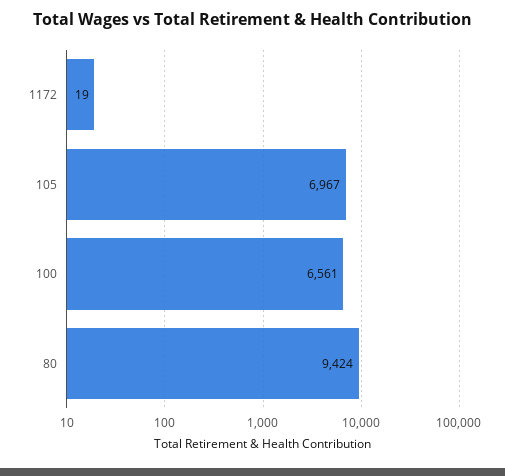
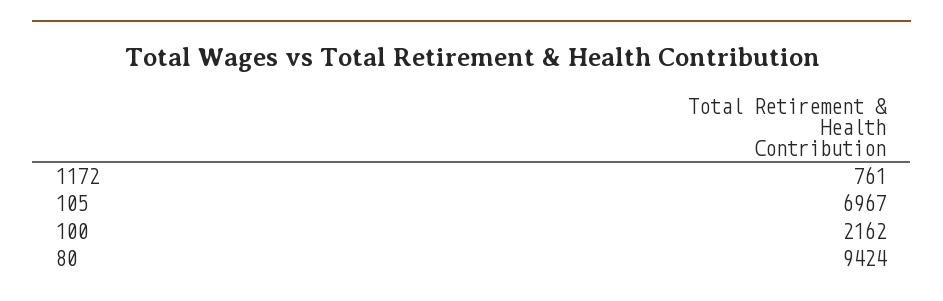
1172: 19 -> 761
100: 6561 -> 2162

